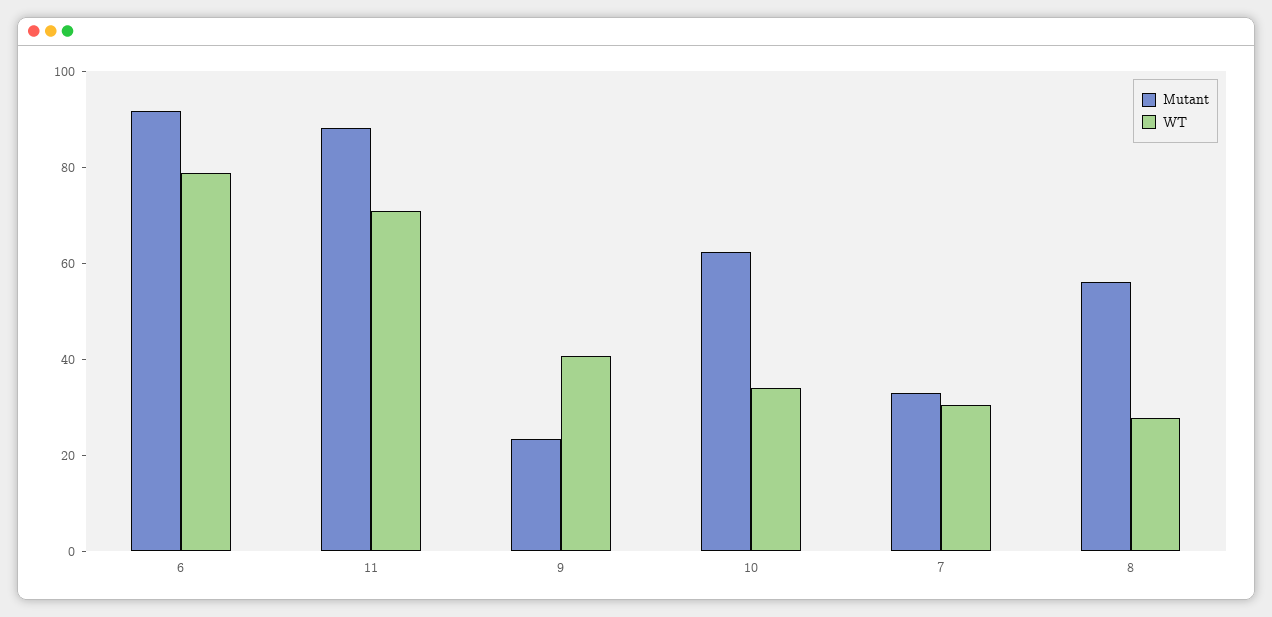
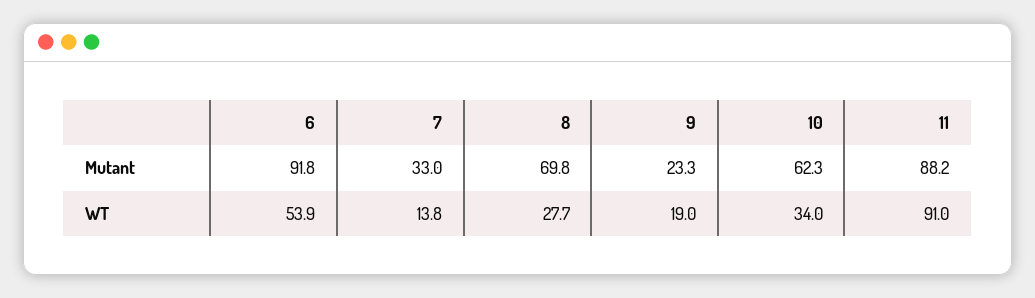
WT, 6: 80 -> 53.9
WT, 11: 70 -> 91
WT, 9: 40 -> 19
WT, 7: 30 -> 13.8
Mutant, 8: 55 -> 69.8

